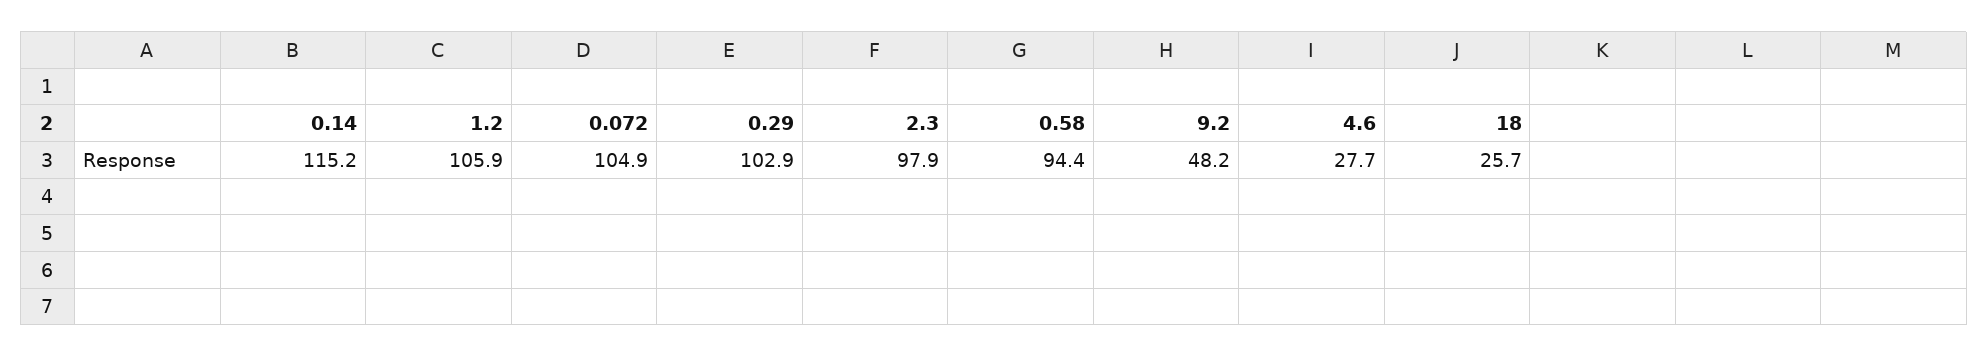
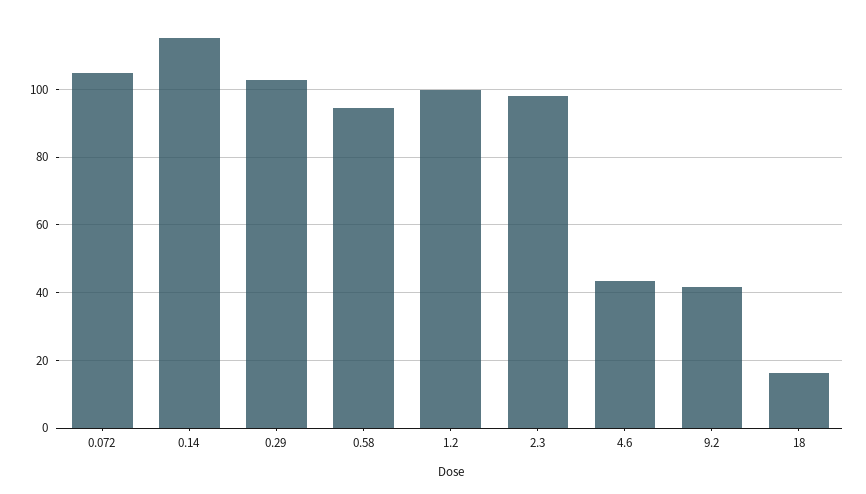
1.2: 105.9 -> 100
9.2: 48.2 -> 42
4.6: 27.7 -> 44
18: 25.7 -> 16

